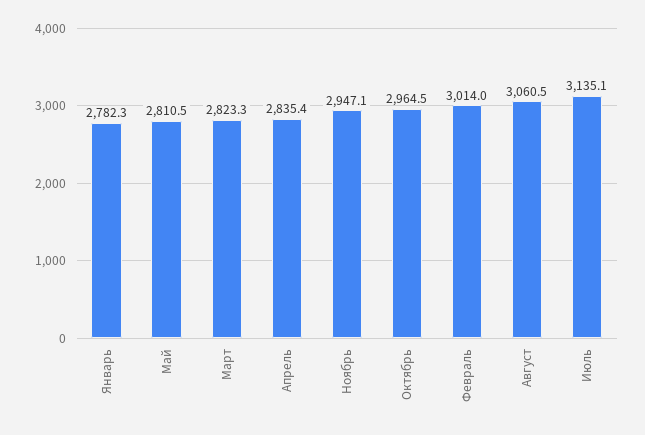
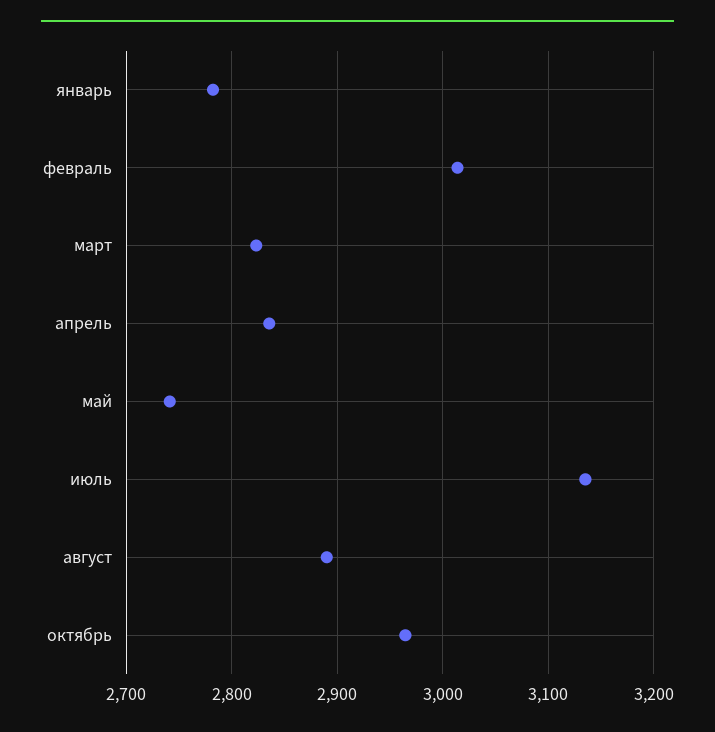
Май: 2810.5 -> 2740
Ноябрь: 2947.1 -> none
Август: 3060.5 -> 2890

